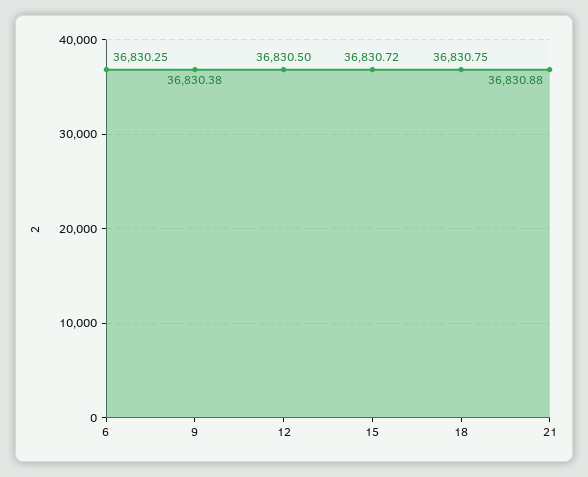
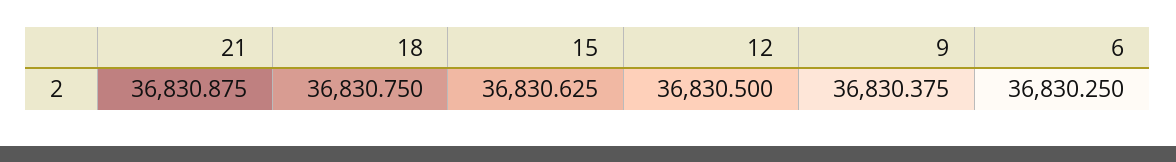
15: 36830.72 -> 36830.625

